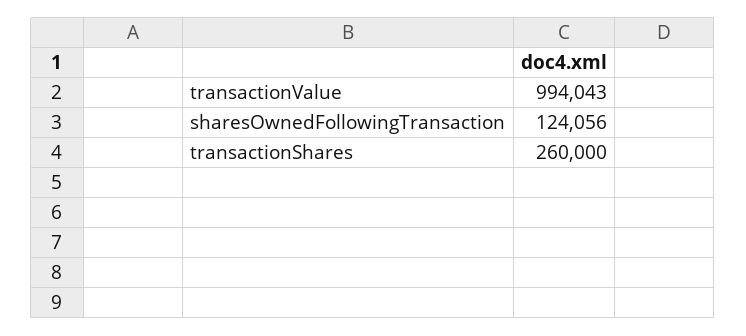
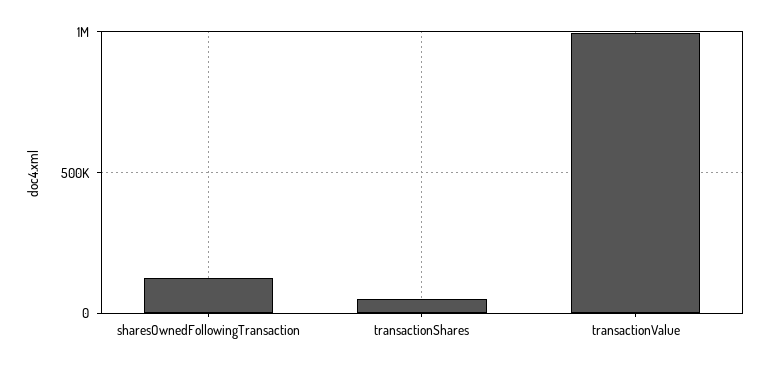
transactionShares: 260000 -> 50000

